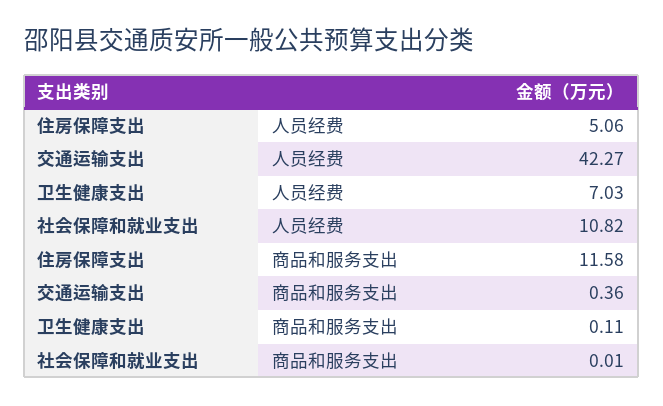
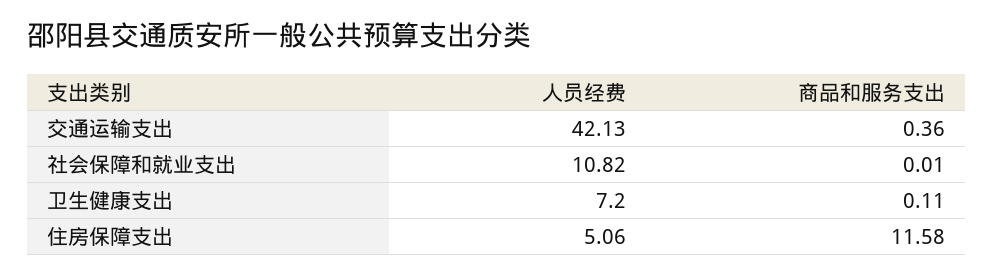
交通运输支出, 人员经费: 42.27 -> 42.13
卫生健康支出, 人员经费: 7.03 -> 7.2

